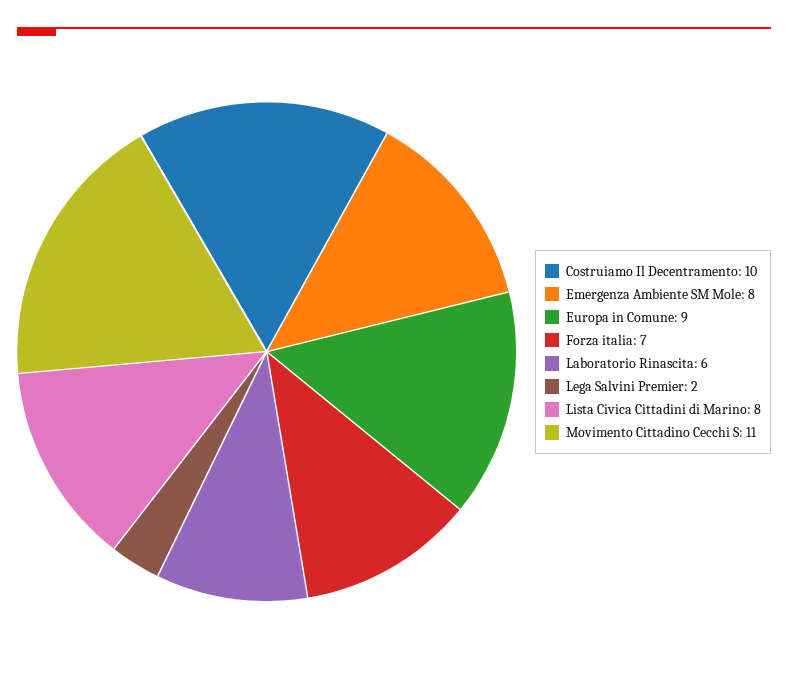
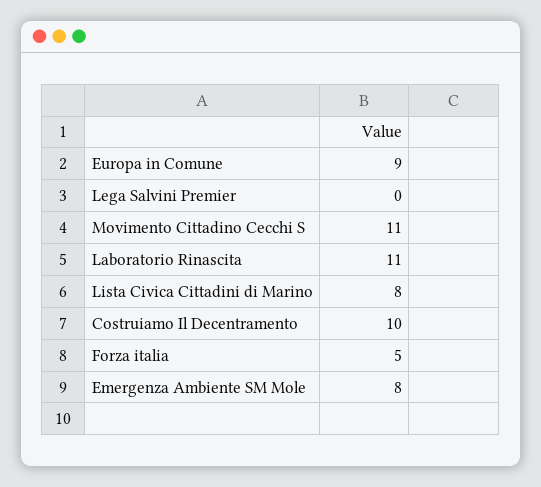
Forza italia: 7 -> 5
Laboratorio Rinascita: 6 -> 11
Lega Salvini Premier: 2 -> 0

